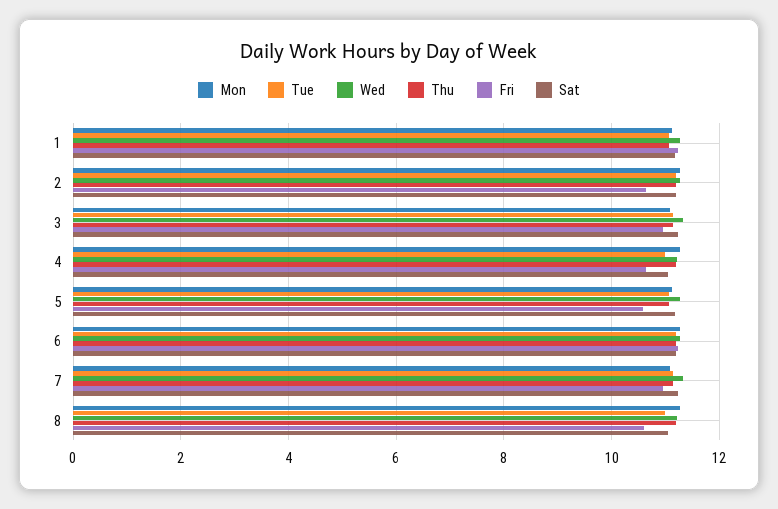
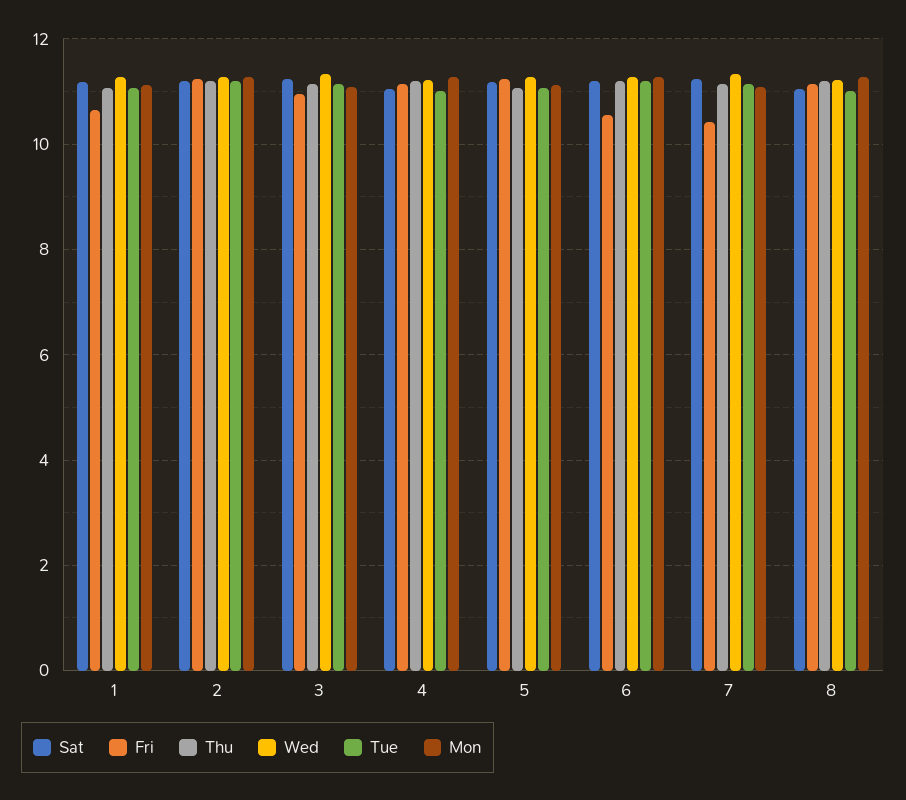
Fri, 1: 11.2 -> 10.6
Fri, 2: 10.6 -> 11.2
Fri, 4: 10.6 -> 11.2
Fri, 5: 10.6 -> 11.2
Fri, 6: 11.2 -> 10.6
Fri, 7: 11 -> 10.4
Fri, 8: 10.6 -> 11.2

